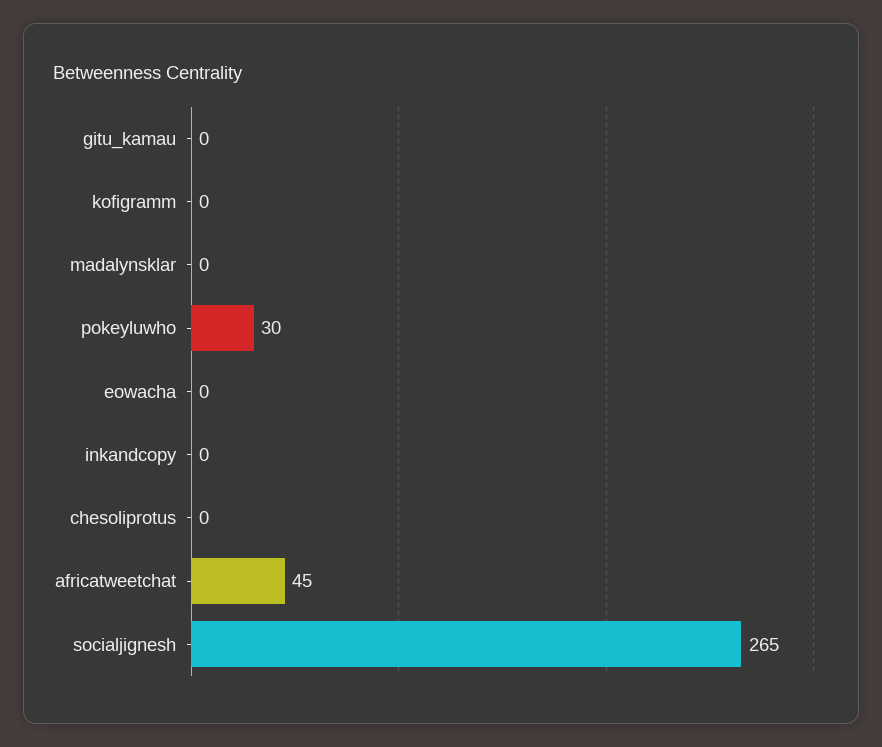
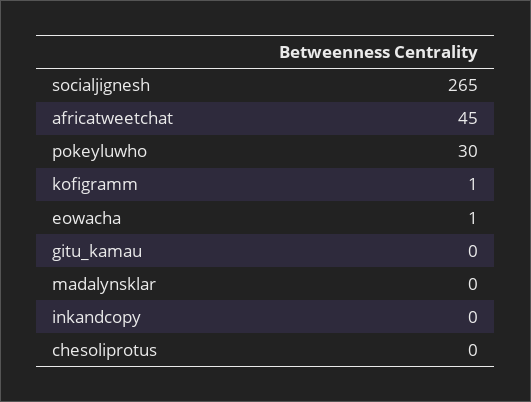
kofigramm: 0 -> 1
eowacha: 0 -> 1

